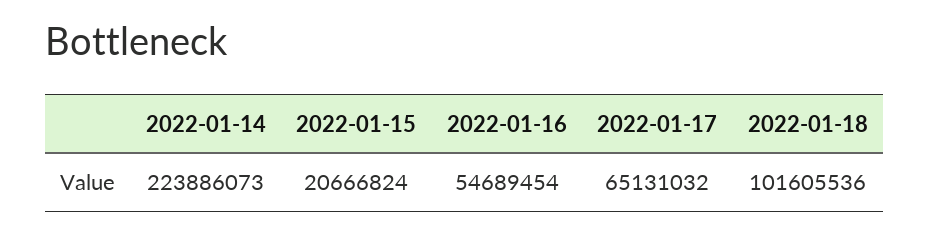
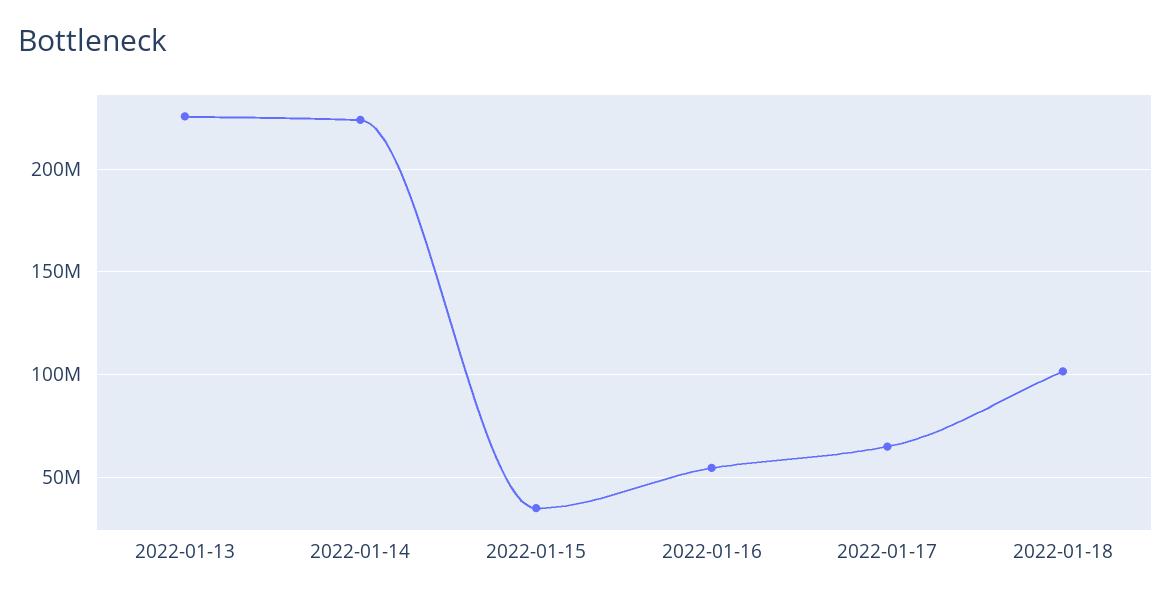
2022-01-15: 20666824 -> 35000000
2022-01-13: none -> 225000000

